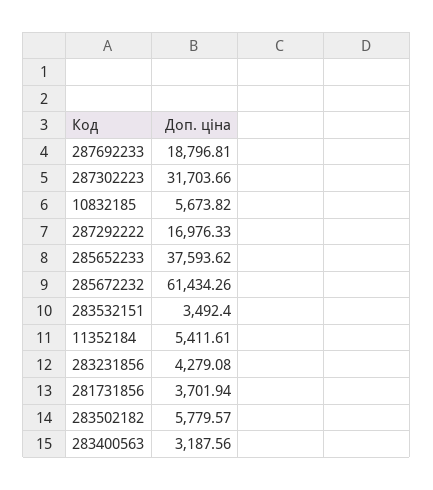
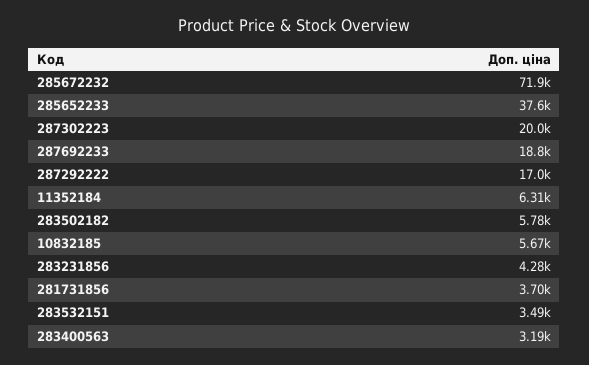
287302223: 31703.66 -> 20000
285672232: 61434.26 -> 71900
11352184: 5411.61 -> 6310

